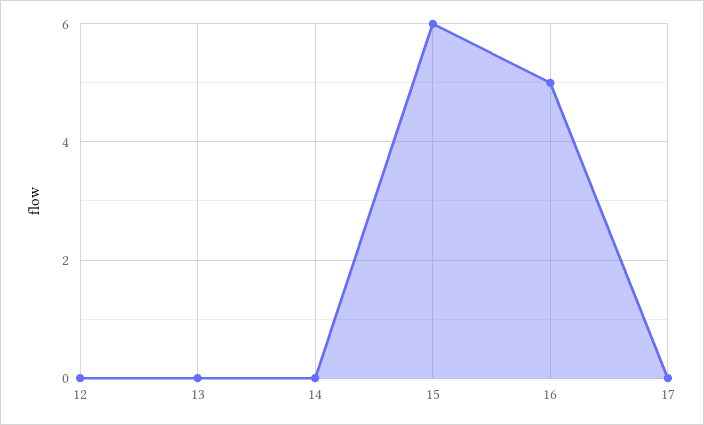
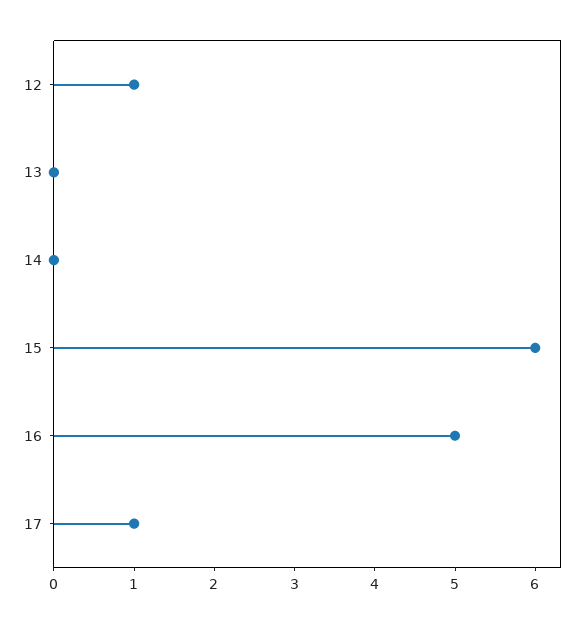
12: 0 -> 1
17: 0 -> 1

